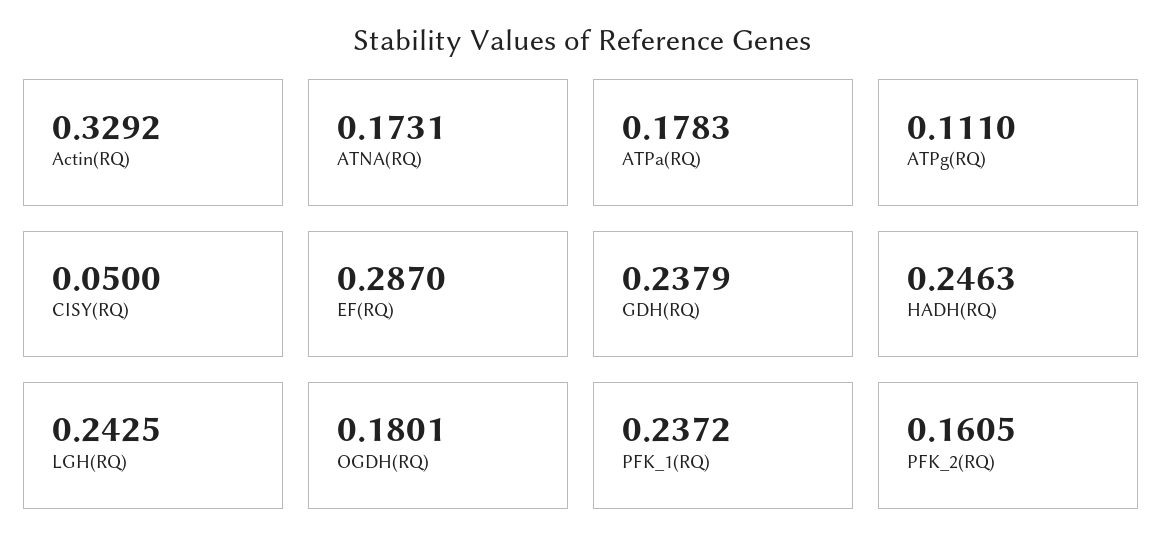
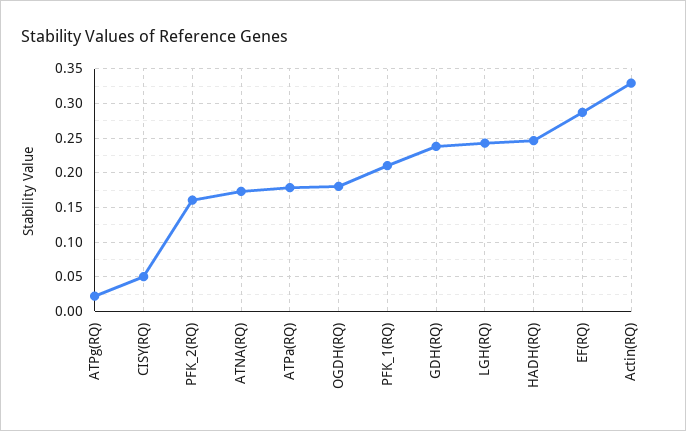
ATPg(RQ): 0.111 -> 0.02
PFK_1(RQ): 0.2372 -> 0.21

